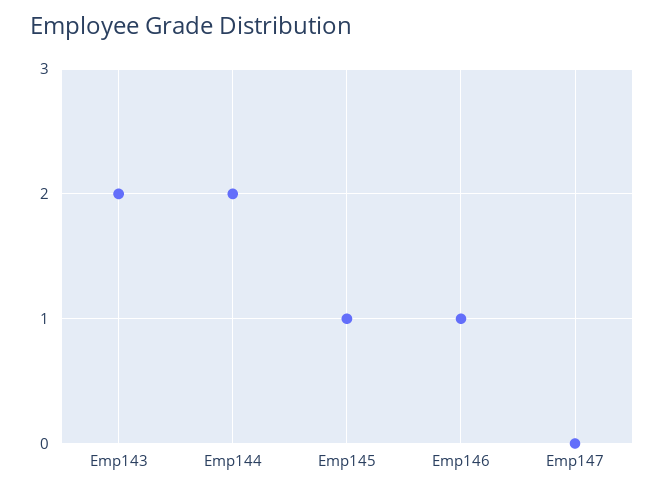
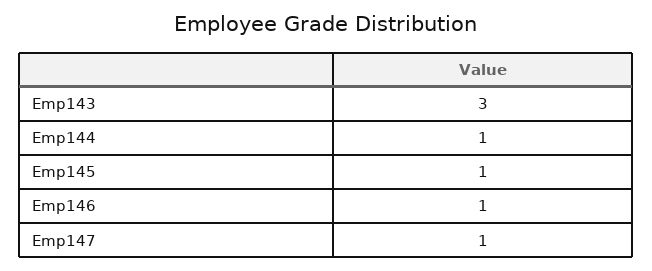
Emp143: 2 -> 3
Emp144: 2 -> 1
Emp147: 0 -> 1

